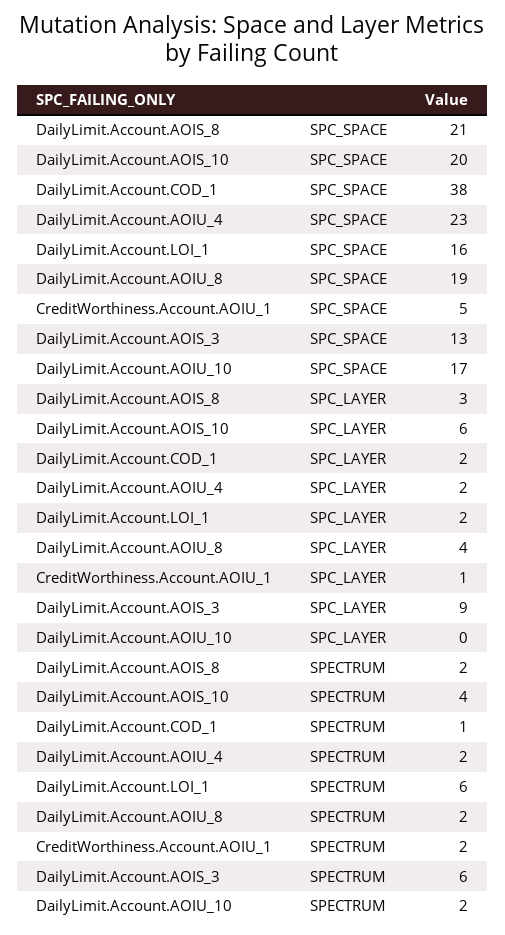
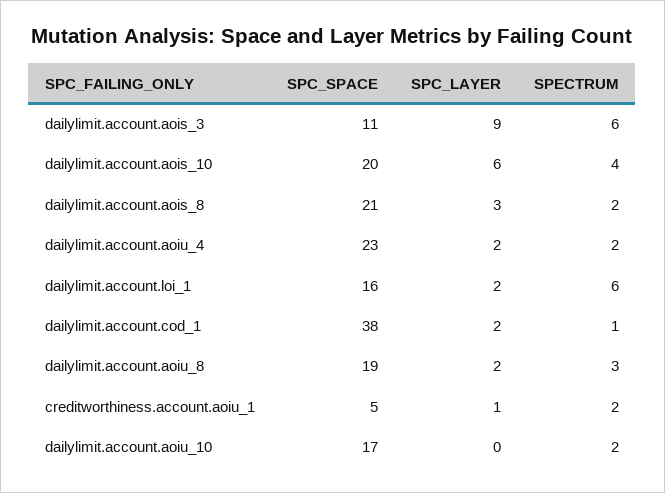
DailyLimit.Account.AOIS_3, SPC_SPACE: 13 -> 11
DailyLimit.Account.AOIU_8, SPC_LAYER: 4 -> 2
DailyLimit.Account.AOIU_8, SPECTRUM: 2 -> 3

